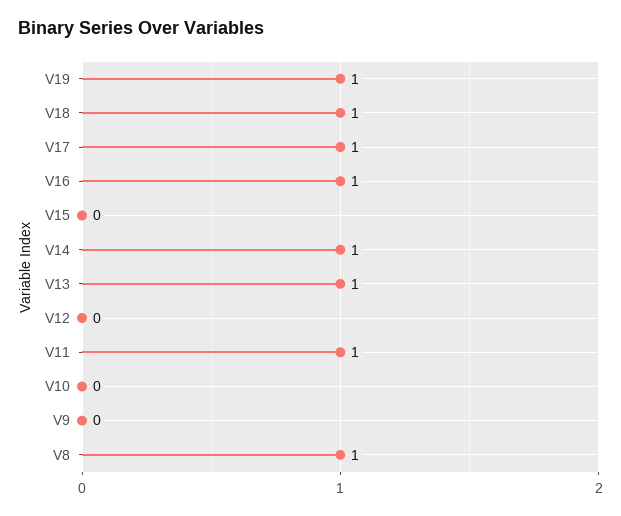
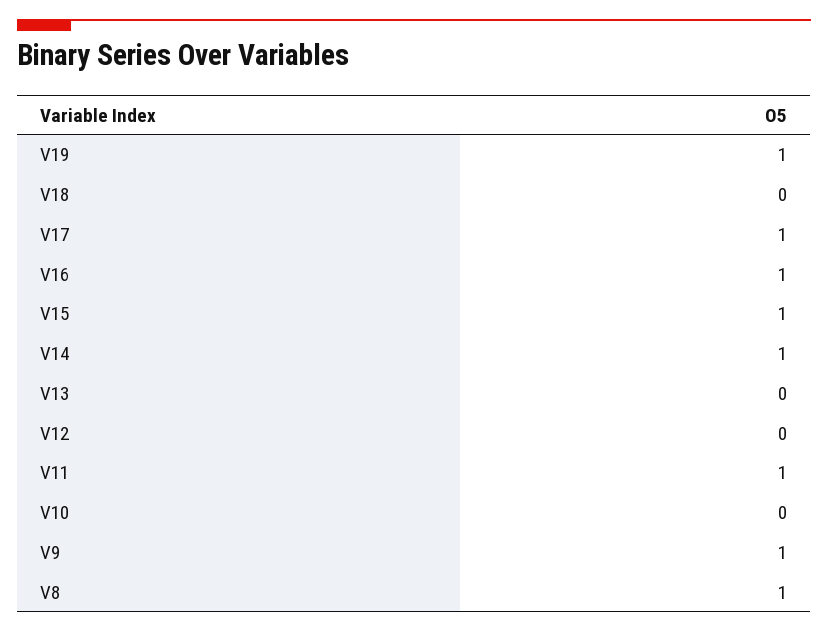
V18: 1 -> 0
V15: 0 -> 1
V13: 1 -> 0
V9: 0 -> 1

